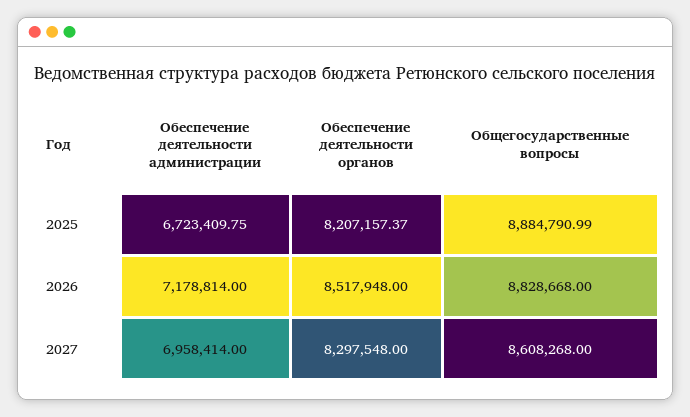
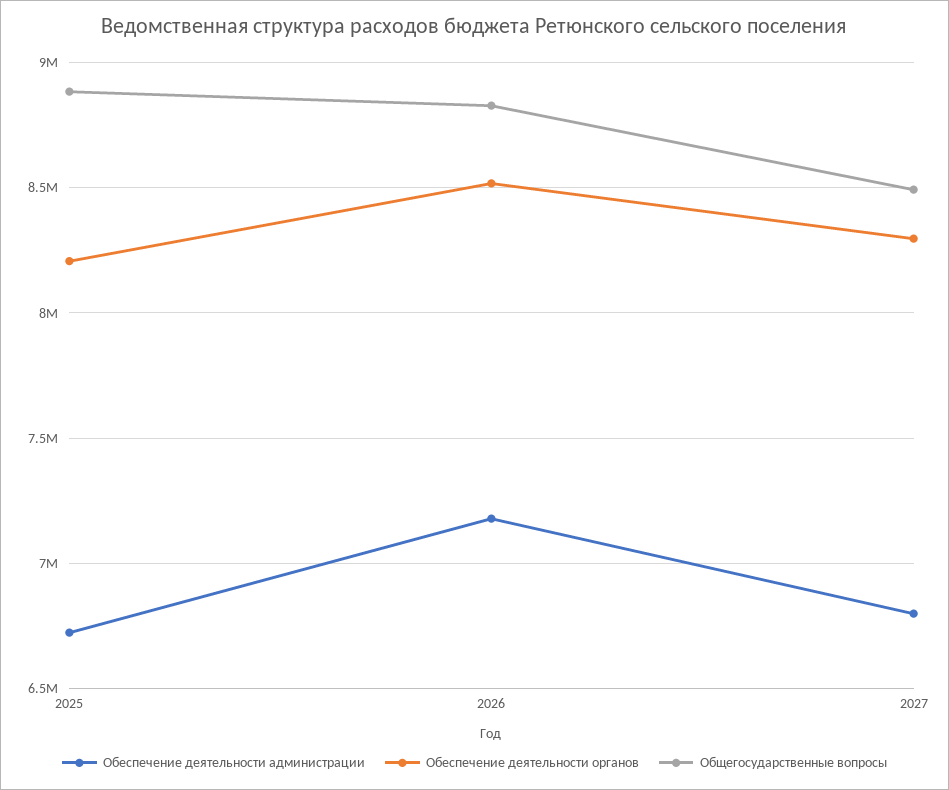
Обеспечение деятельности администрации, 2027: 6958414 -> 6800000
Общегосударственные вопросы, 2027: 8608268 -> 8500000

